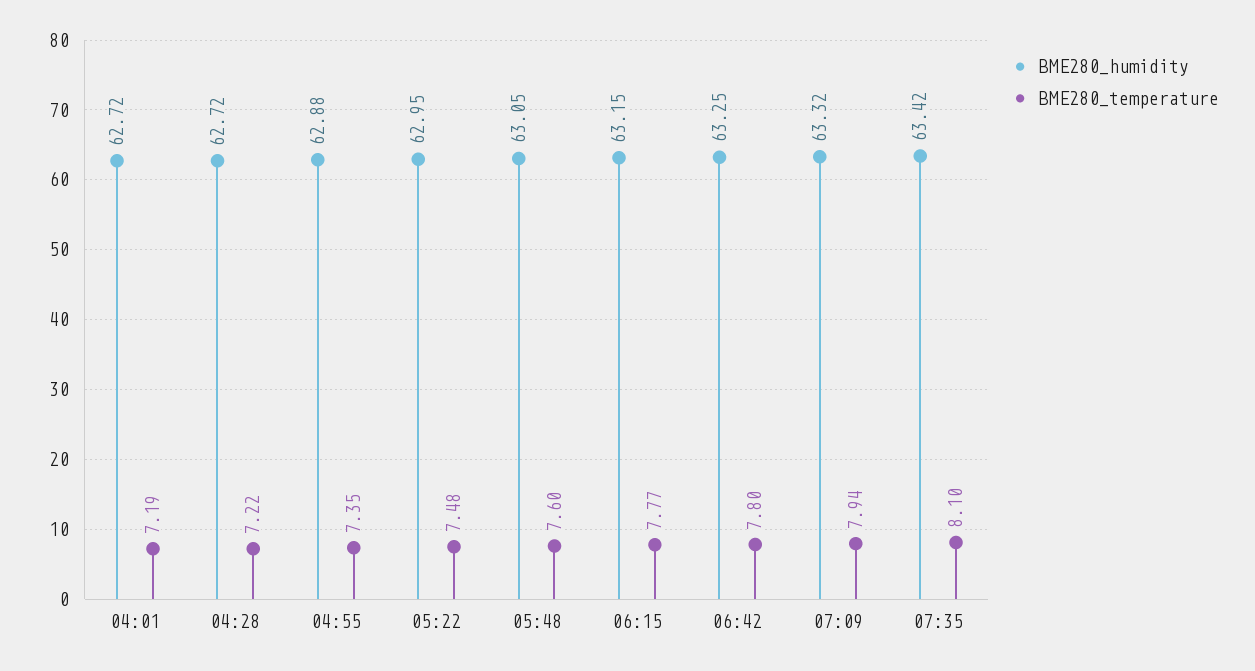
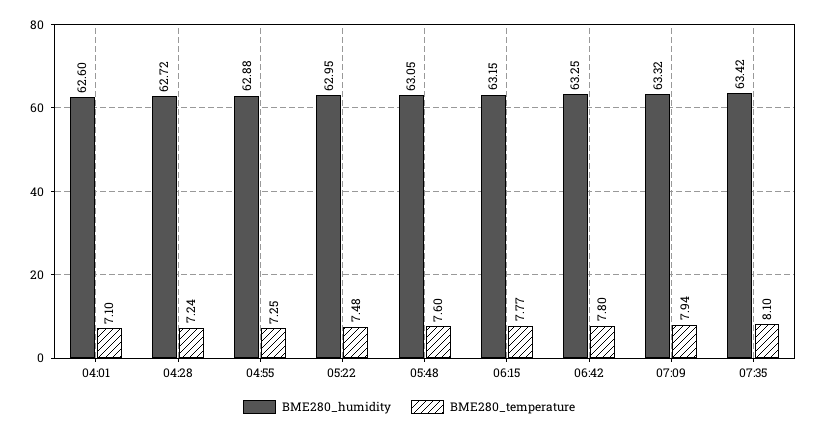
BME280_humidity, 04:01: 62.72 -> 62.6
BME280_temperature, 04:01: 7.19 -> 7.1
BME280_temperature, 04:28: 7.22 -> 7.24
BME280_temperature, 04:55: 7.35 -> 7.25

